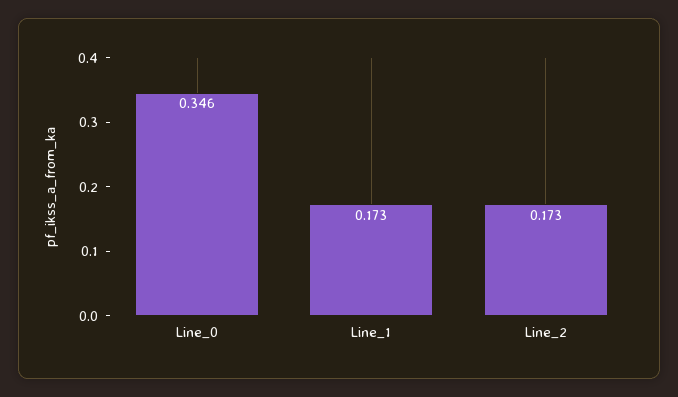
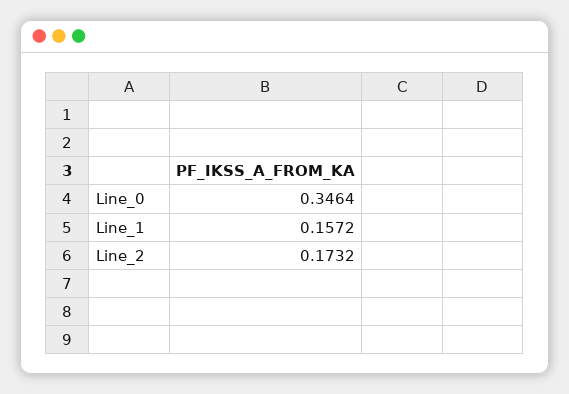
Line_1: 0.173 -> 0.1572

